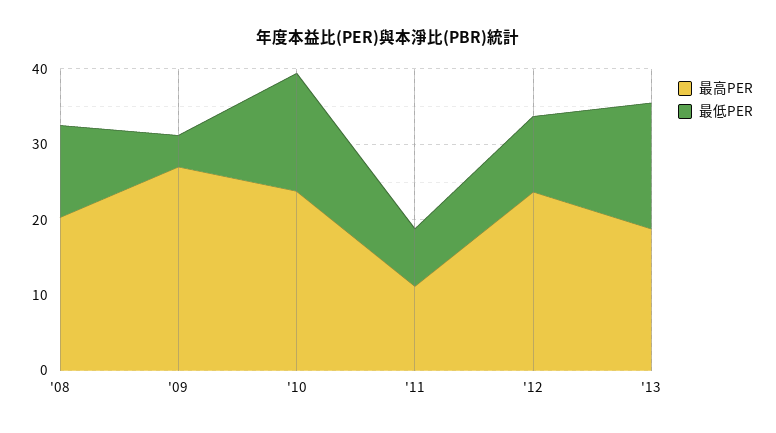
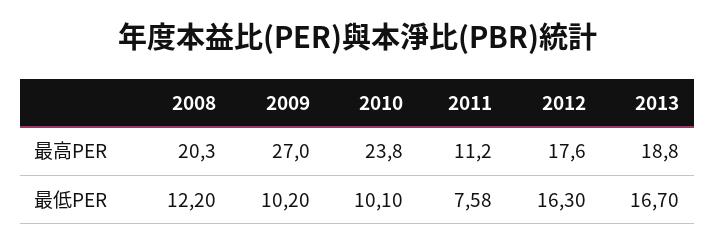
最低PER, '09: 4 -> 10.2
最低PER, '10: 16 -> 10.1
最高PER, '12: 24 -> 17.6
最低PER, '12: 10 -> 16.3

